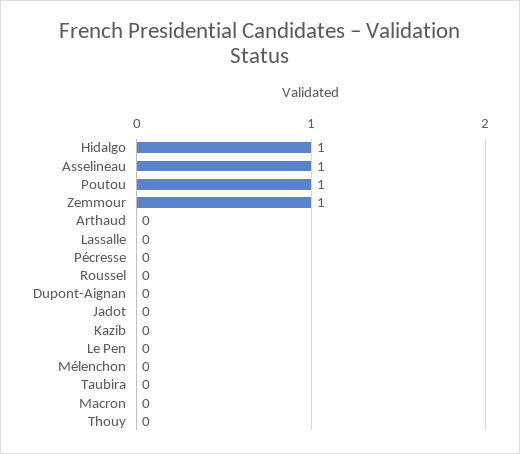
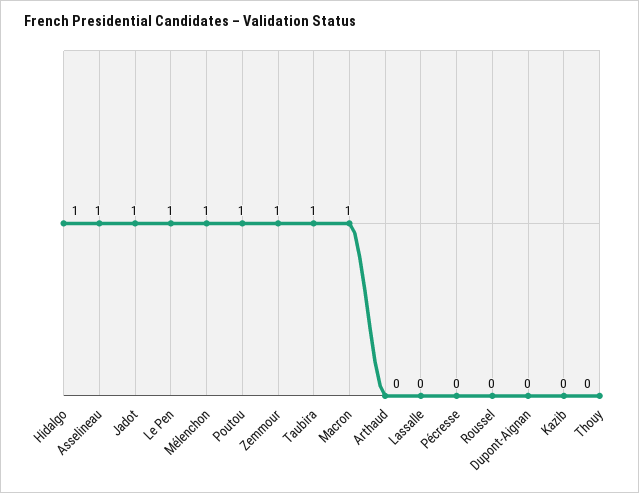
Jadot: 0 -> 1
Le Pen: 0 -> 1
Mélenchon: 0 -> 1
Taubira: 0 -> 1
Macron: 0 -> 1

